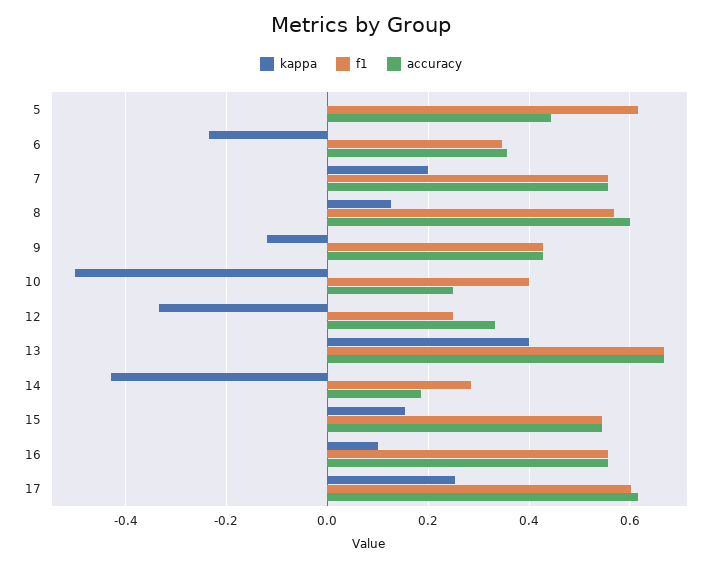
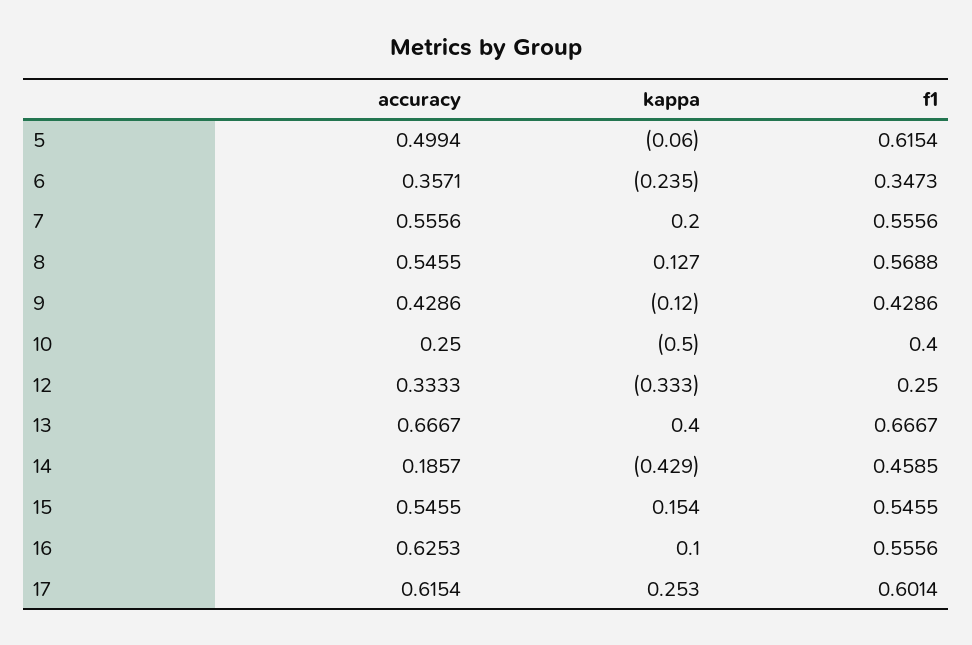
kappa, 5: 0 -> -0.06
accuracy, 5: 0.44 -> 0.4994
accuracy, 8: 0.6 -> 0.5455
f1, 14: 0.28 -> 0.4585
accuracy, 16: 0.56 -> 0.6253

